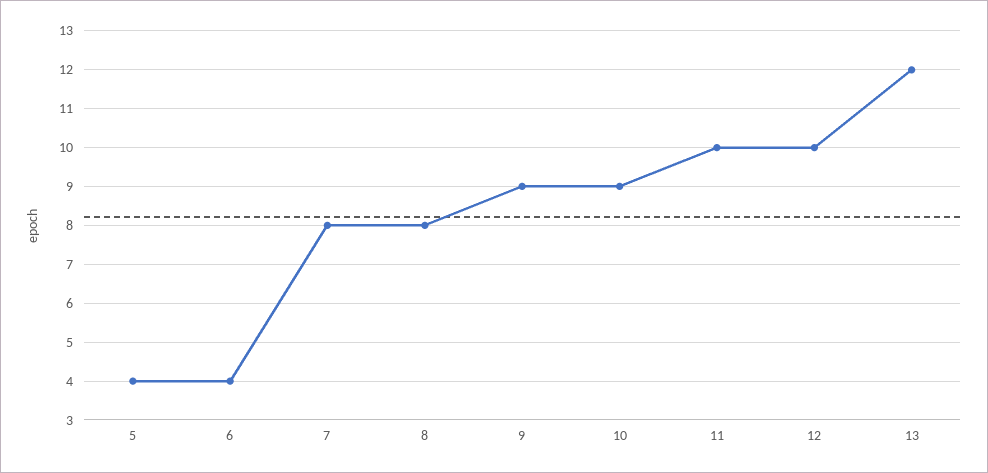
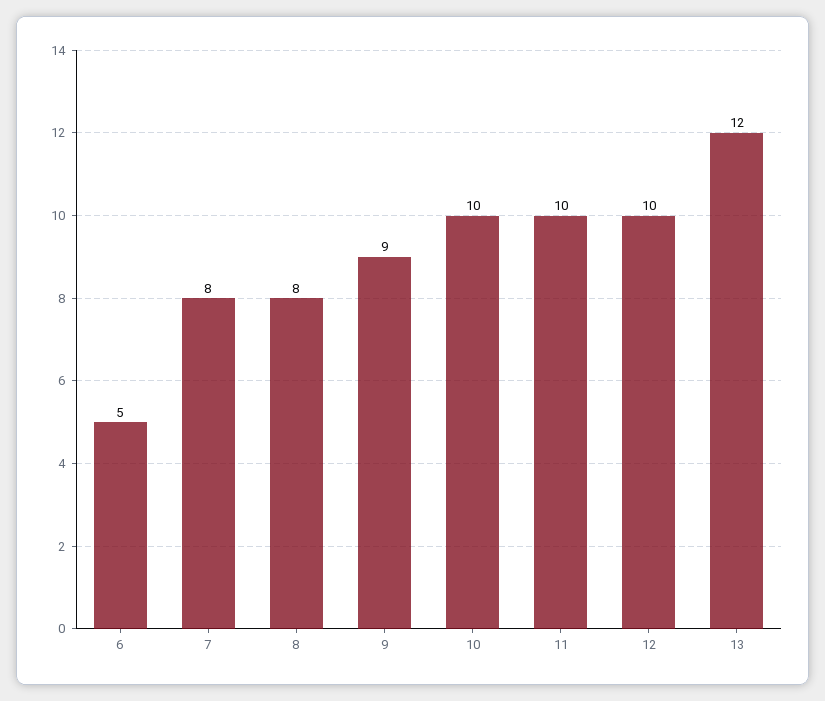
5: 4 -> none
6: 4 -> 5
10: 9 -> 10

